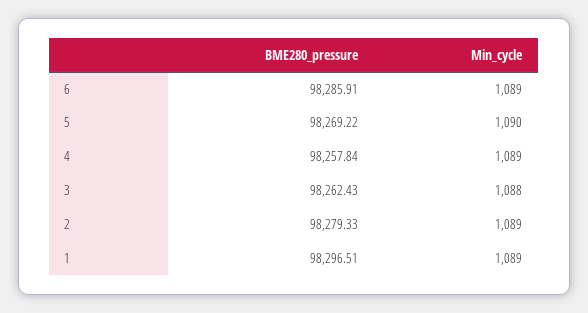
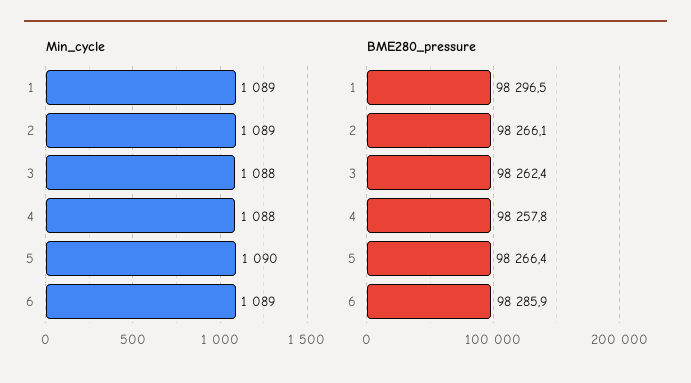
BME280_pressure, 5: 98269.22 -> 98266.4
Min_cycle, 4: 1089 -> 1088
BME280_pressure, 2: 98279.33 -> 98266.1

